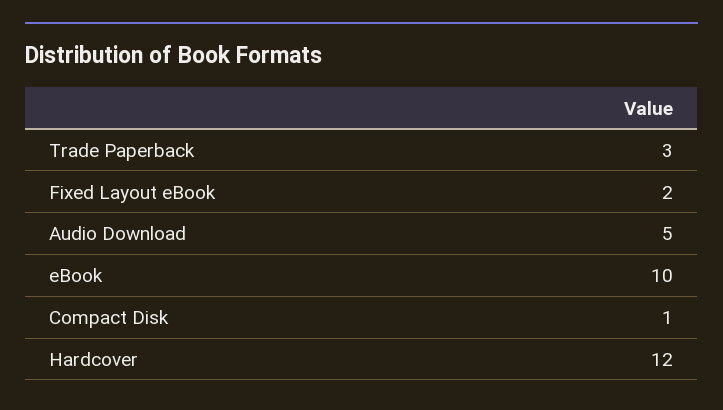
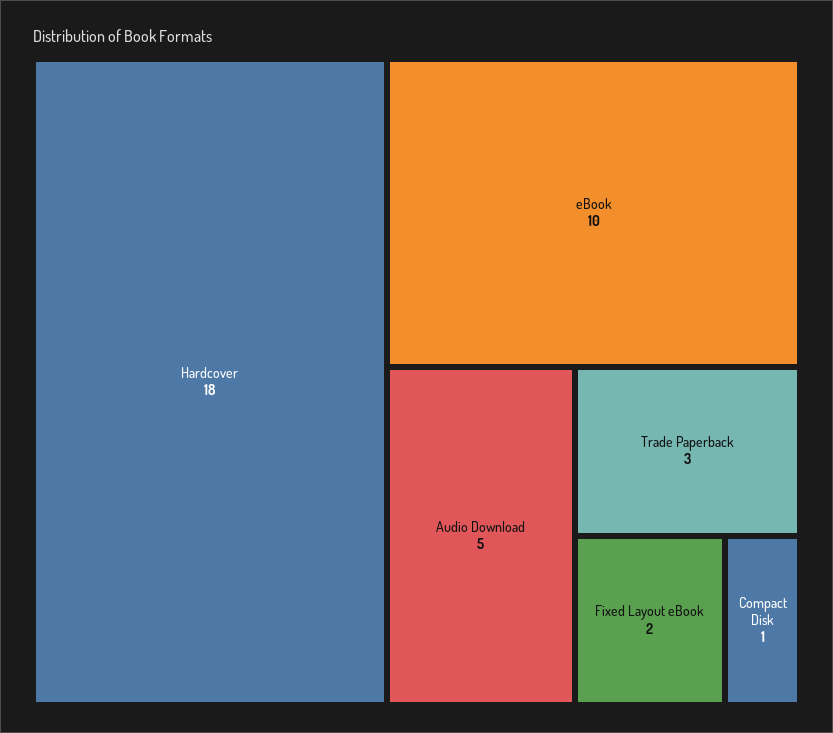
Hardcover: 12 -> 18

